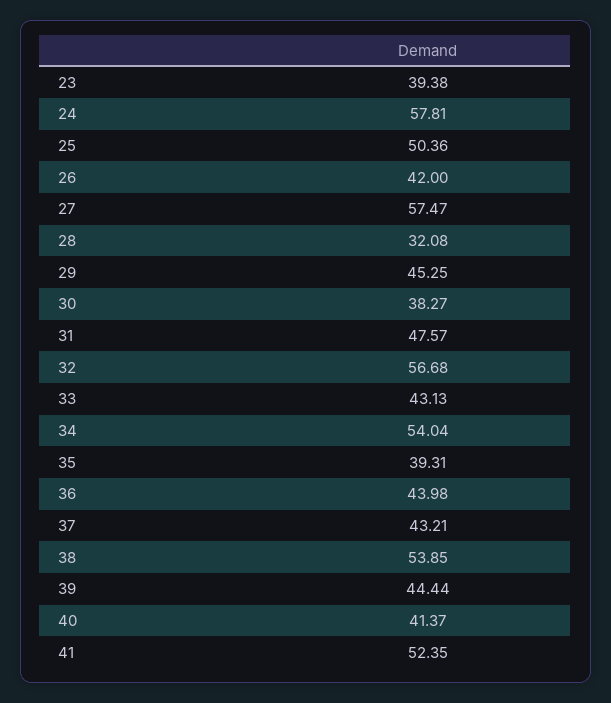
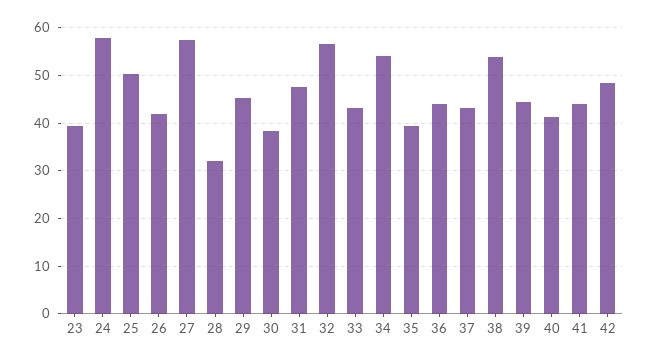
41: 52.35 -> 44
42: none -> 48

